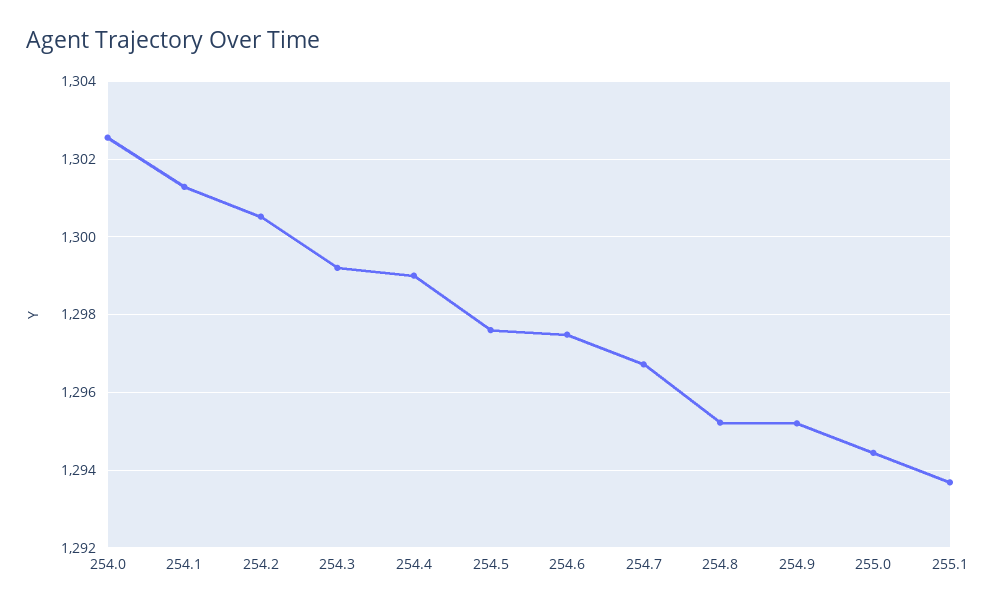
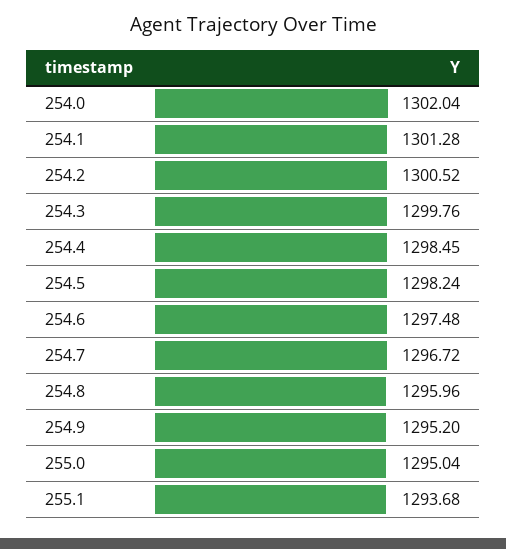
254.0: 1302.6 -> 1302.04
254.3: 1299.2 -> 1299.76
254.4: 1299 -> 1298.45
254.5: 1297.6 -> 1298.24
254.8: 1295.2 -> 1295.96
255.0: 1294.4 -> 1295.04

